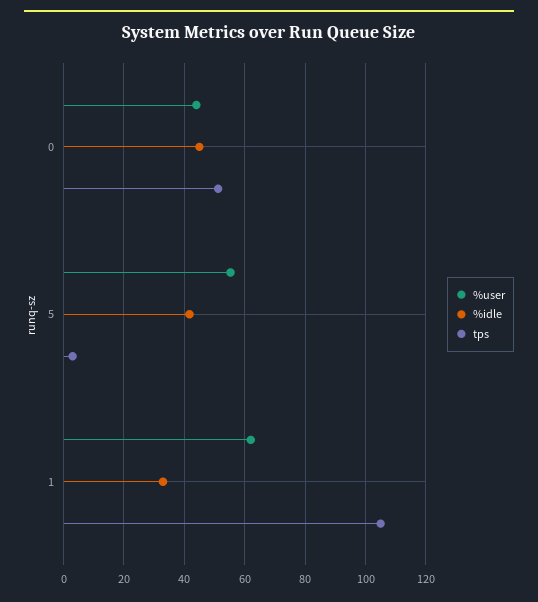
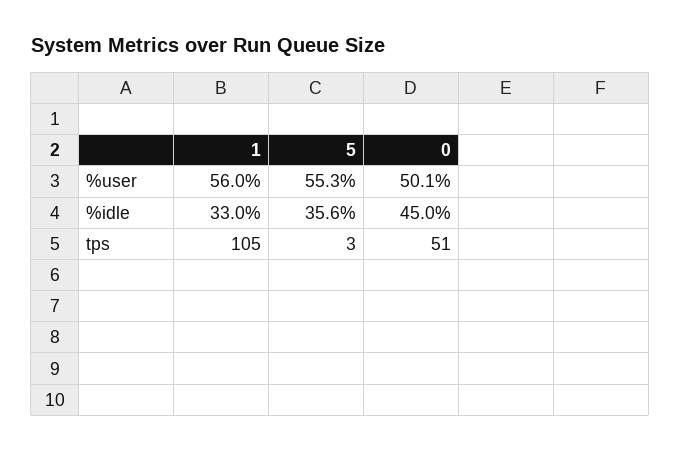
%user, 0: 44 -> 50.1
%idle, 5: 42 -> 35.6
%user, 1: 62 -> 56

